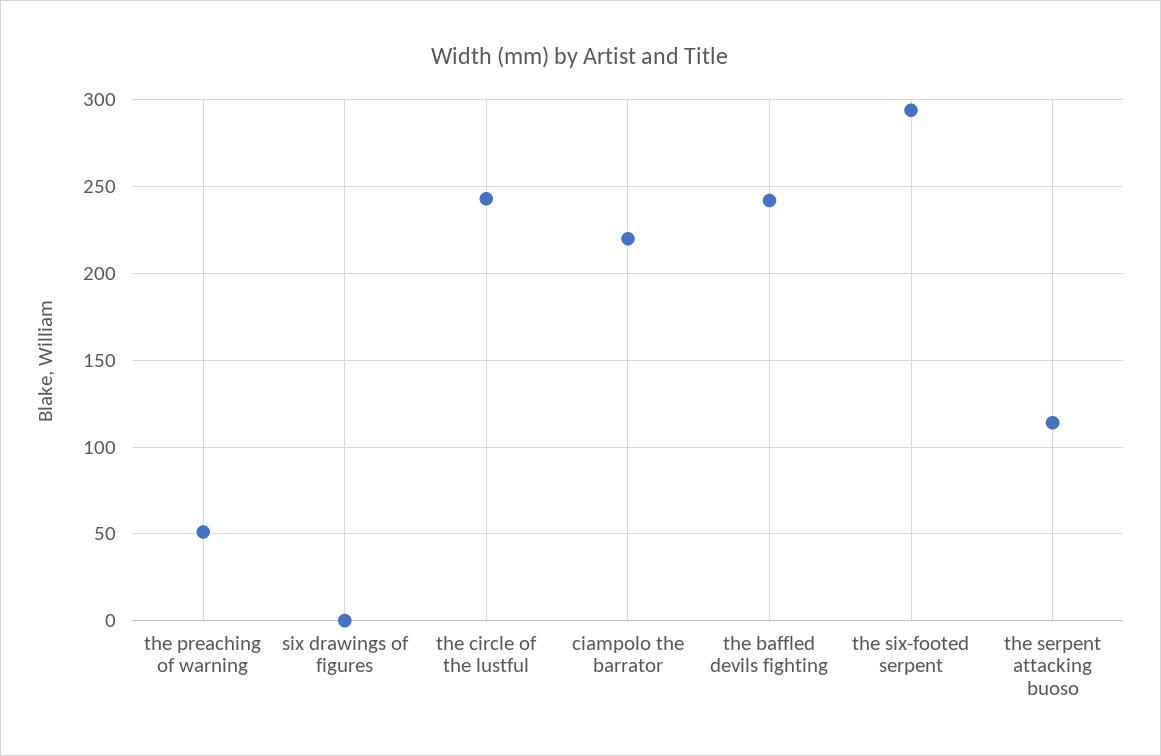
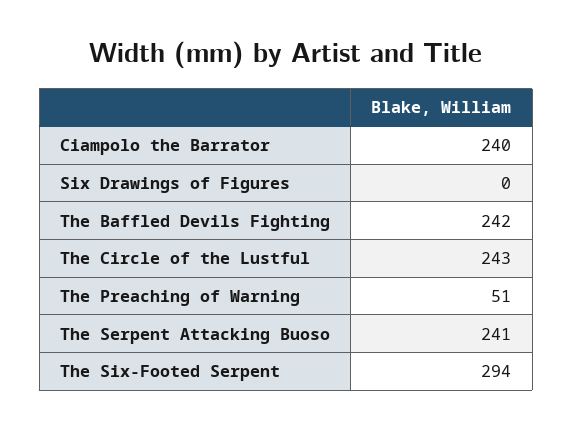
ciampolo the barrator: 220 -> 240
the serpent attacking buoso: 115 -> 241

